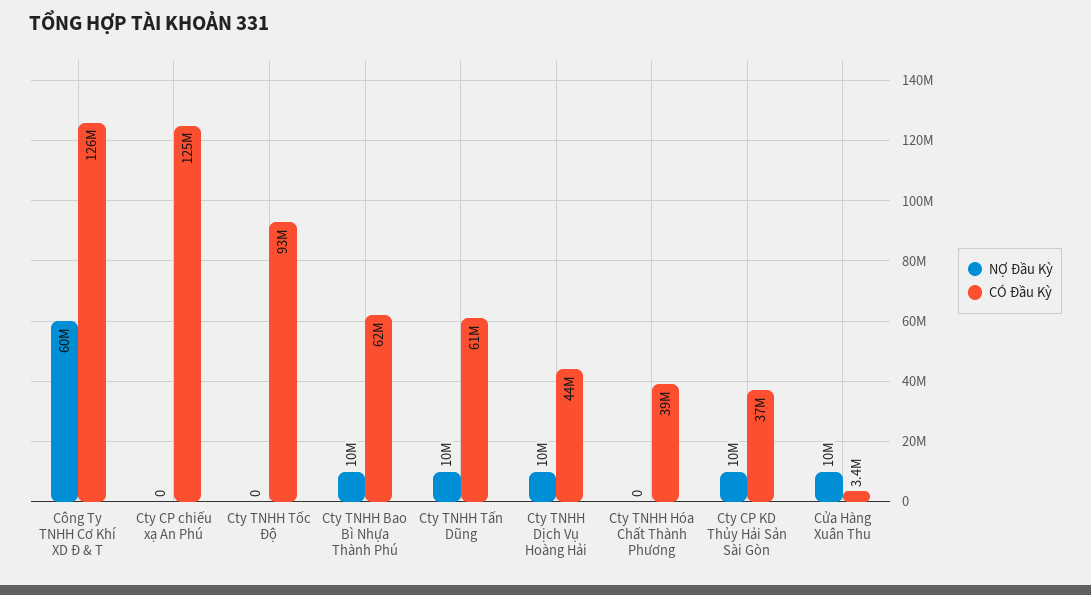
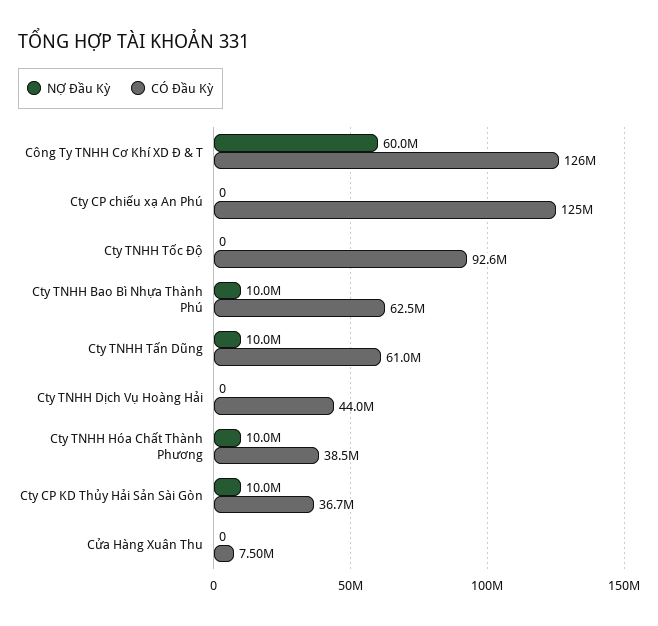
NỢ Đầu Kỳ, Cty TNHH Dịch Vụ Hoàng Hải: 10000000 -> 0
NỢ Đầu Kỳ, Cty TNHH Hóa Chất Thành Phương: 0 -> 10000000
NỢ Đầu Kỳ, Cửa Hàng Xuân Thu: 10000000 -> 0
CÓ Đầu Kỳ, Cửa Hàng Xuân Thu: 3400000 -> 7500000

